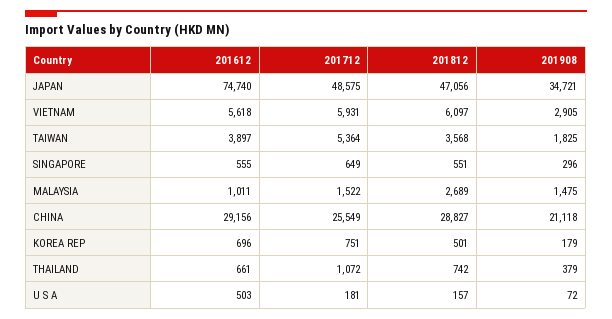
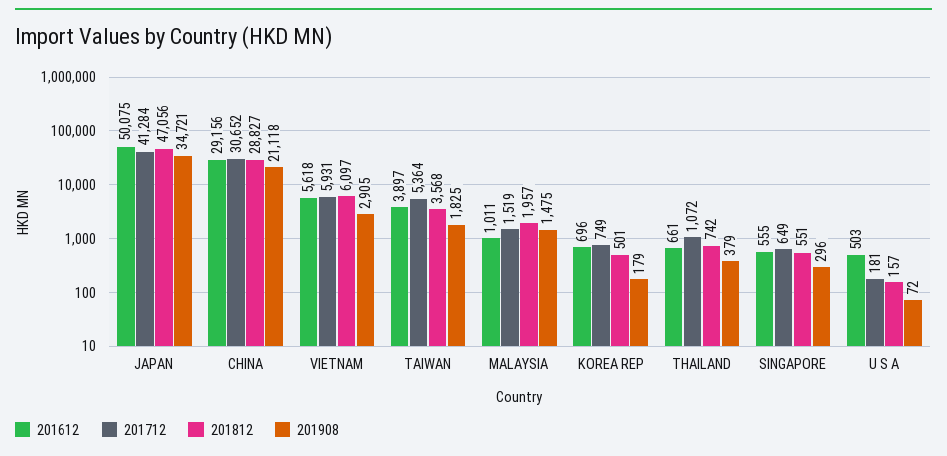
201612, JAPAN: 74740 -> 50075
201712, JAPAN: 48575 -> 41284
201712, MALAYSIA: 1522 -> 1519
201812, MALAYSIA: 2689 -> 1957
201712, CHINA: 25549 -> 30652
201712, KOREA REP: 751 -> 749

